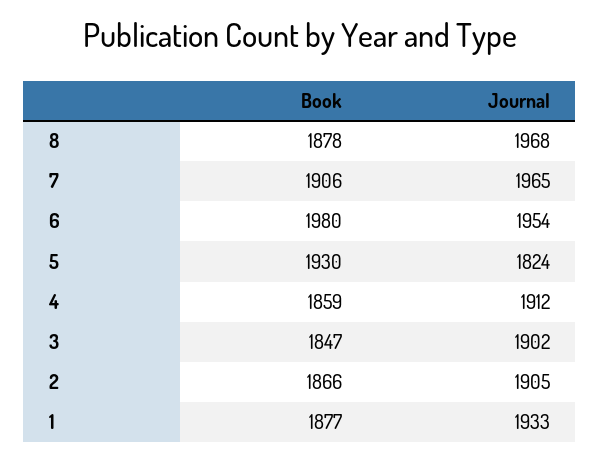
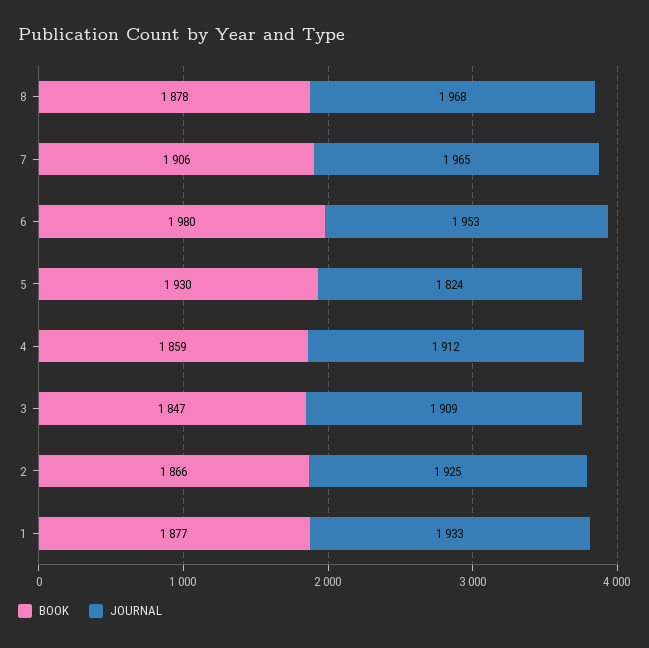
Journal, 6: 1954 -> 1953
Journal, 3: 1902 -> 1909
Journal, 2: 1905 -> 1925

